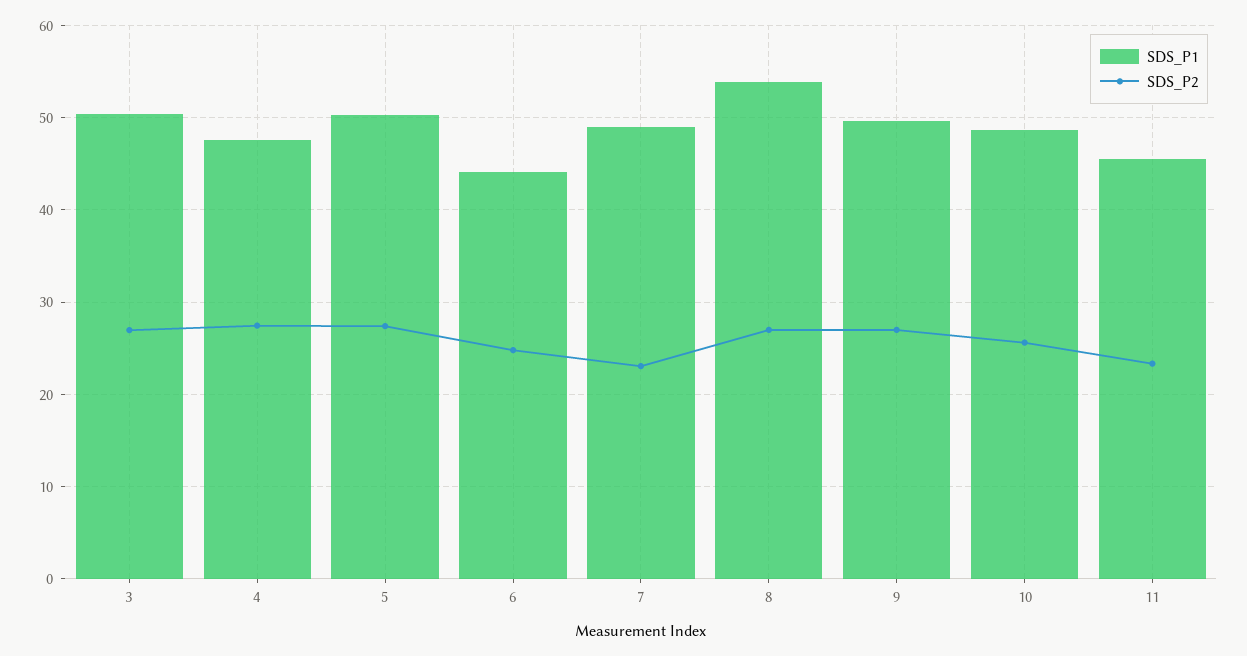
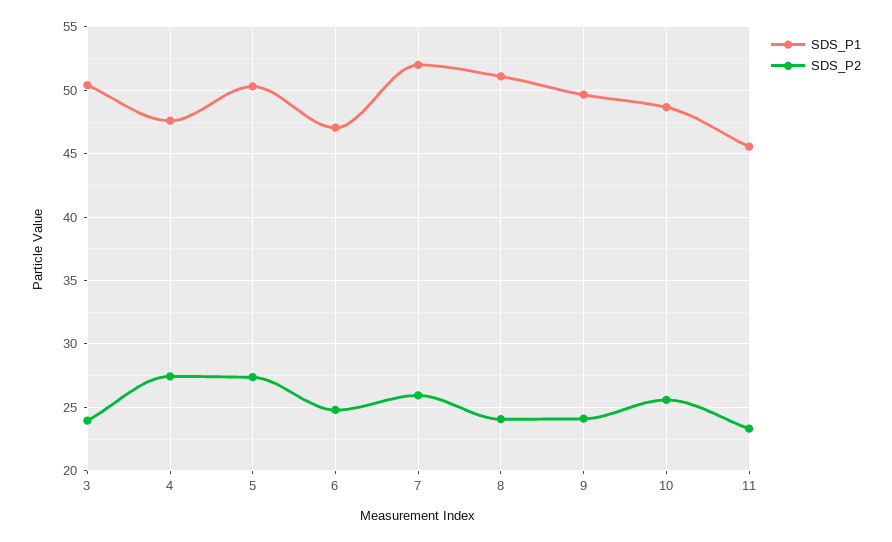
SDS_P2, 3: 27 -> 24
SDS_P1, 6: 44 -> 47
SDS_P1, 7: 49 -> 52
SDS_P2, 7: 23 -> 26
SDS_P1, 8: 54 -> 51
SDS_P2, 8: 27 -> 24
SDS_P2, 9: 27 -> 24

